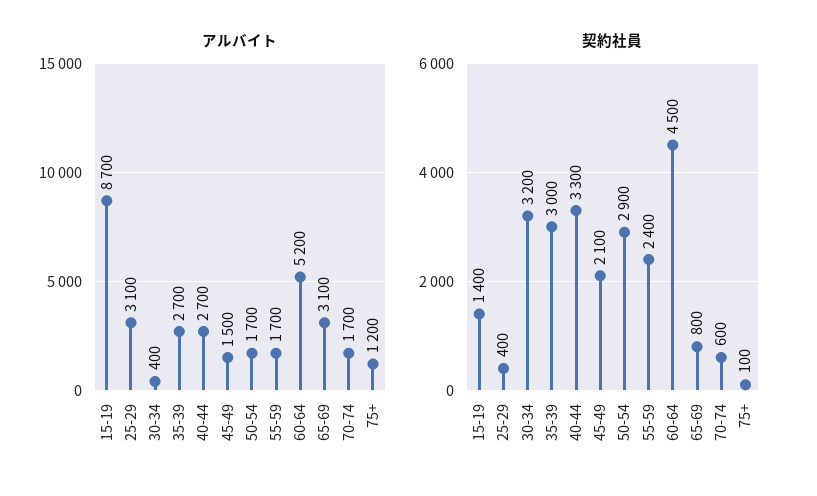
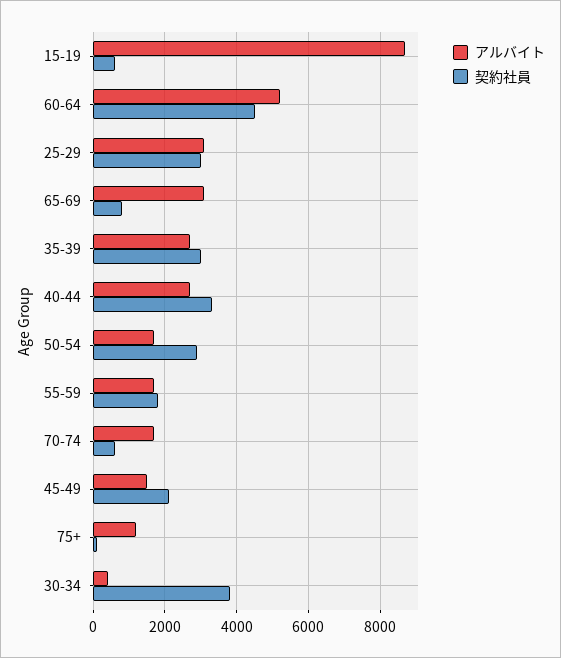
契約社員, 15-19: 1400 -> 600
契約社員, 25-29: 400 -> 3000
契約社員, 30-34: 3200 -> 3800
契約社員, 55-59: 2400 -> 1800

